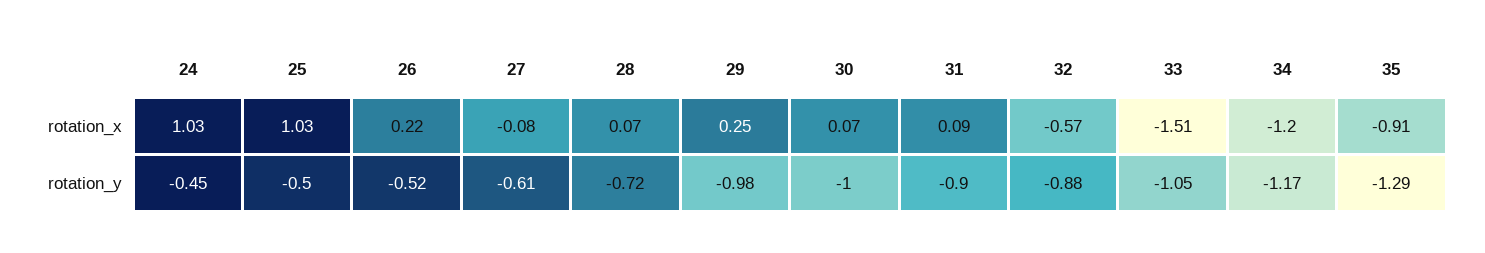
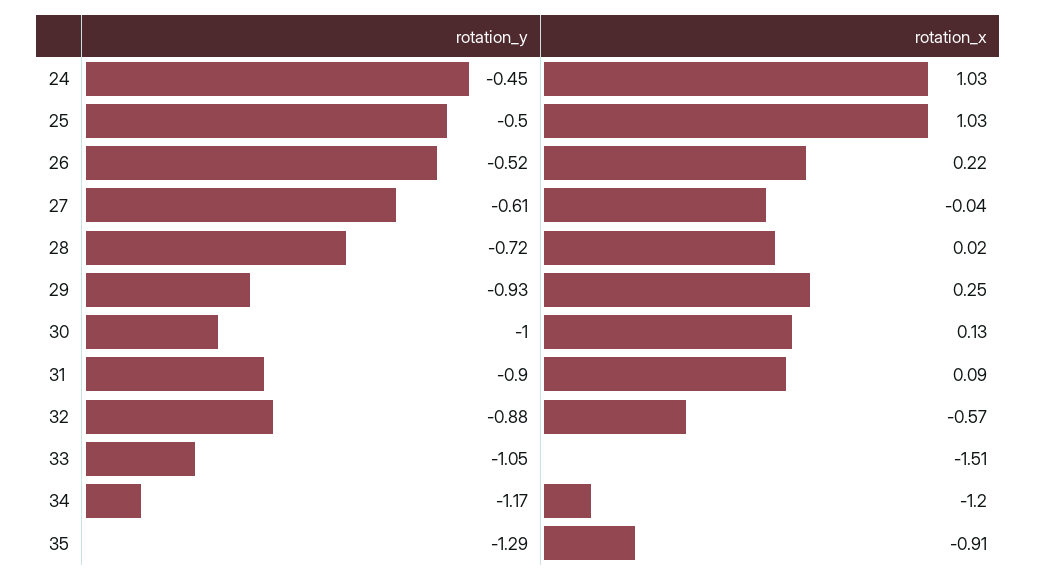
27, rotation_x: -0.08 -> -0.04
28, rotation_x: 0.07 -> 0.02
30, rotation_x: 0.07 -> 0.13
29, rotation_y: -0.98 -> -0.93

